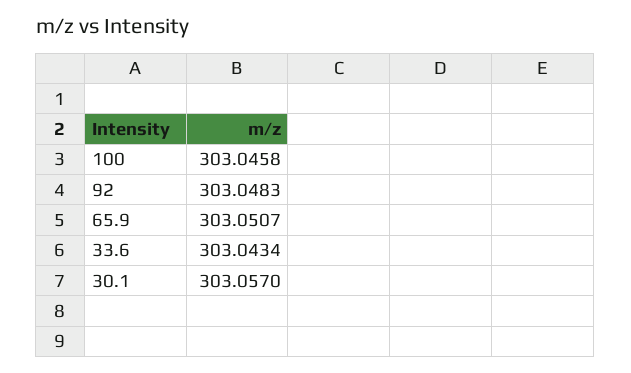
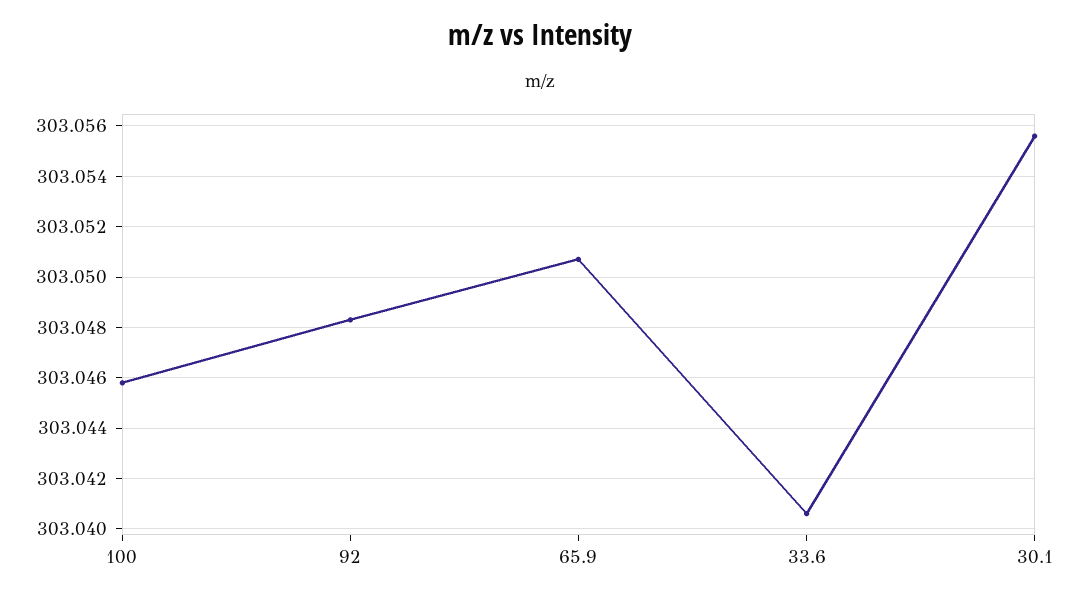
33.6: 303.0434 -> 303.0405
30.1: 303.057 -> 303.0555

